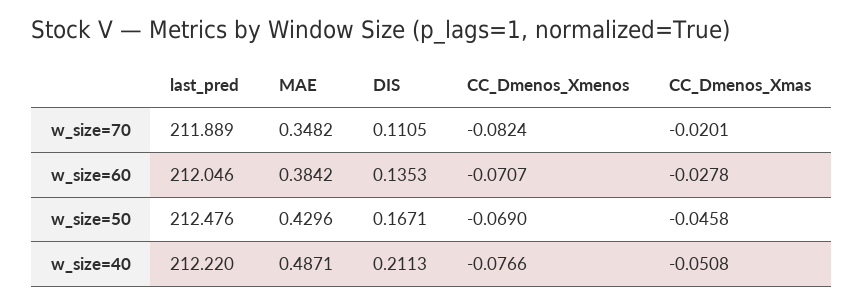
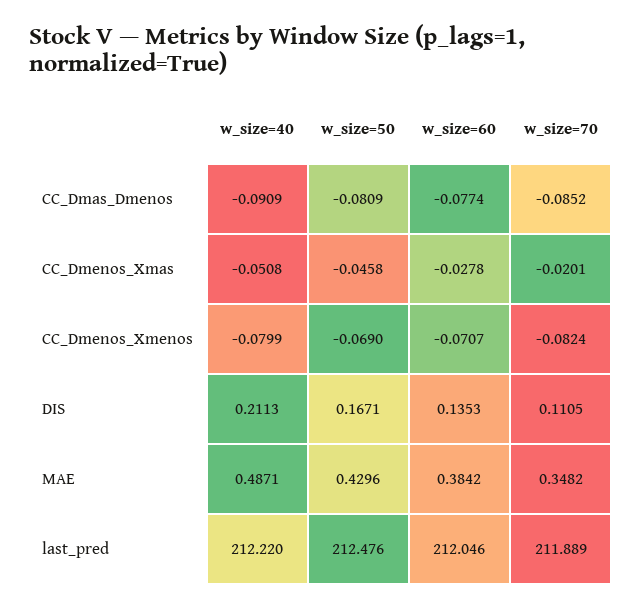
CC_Dmenos_Xmenos, w_size=40: -0.0766 -> -0.0799
CC_Dmas_Dmenos, w_size=40: none -> -0.0909
CC_Dmas_Dmenos, w_size=50: none -> -0.0809
CC_Dmas_Dmenos, w_size=60: none -> -0.0774
CC_Dmas_Dmenos, w_size=70: none -> -0.0852

